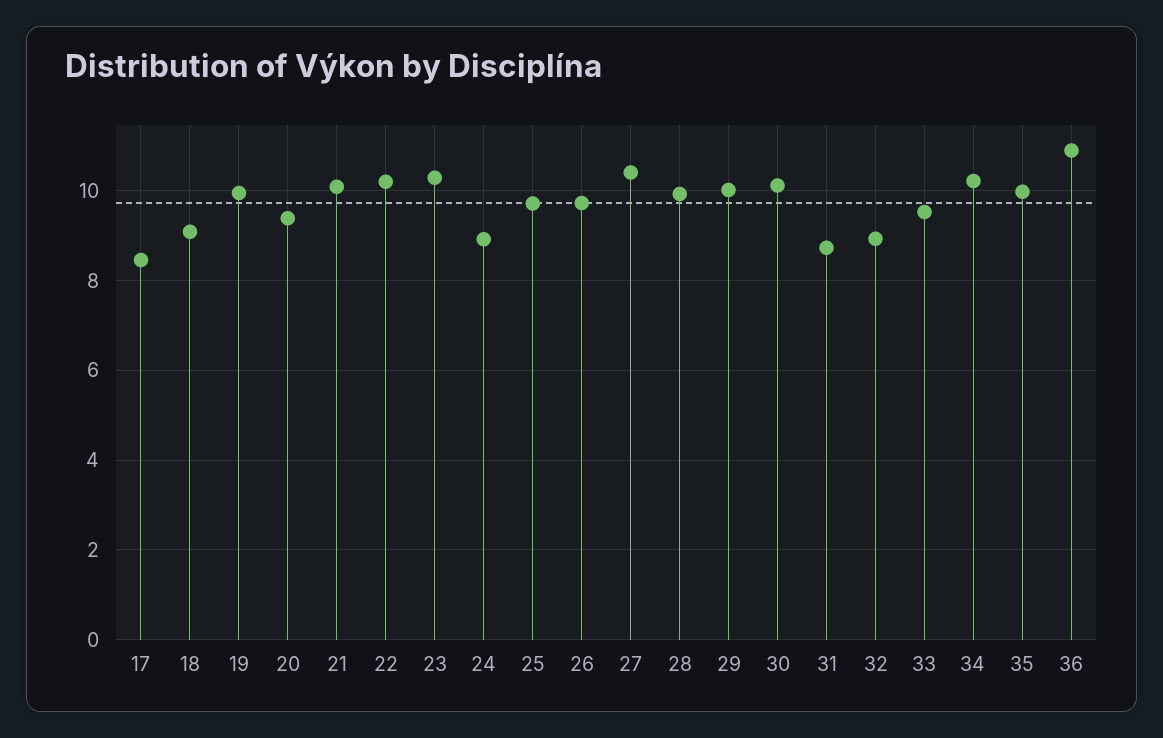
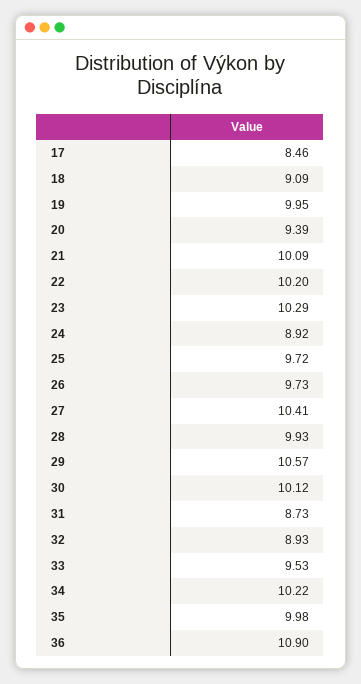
29: 10 -> 10.57

